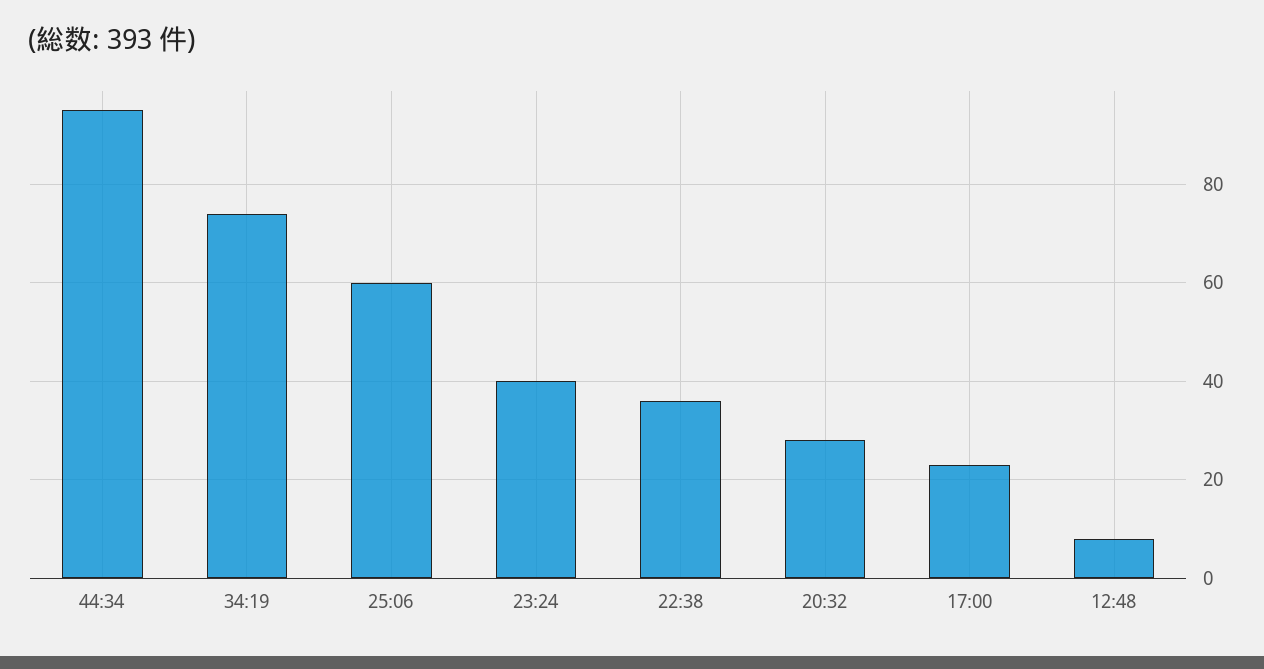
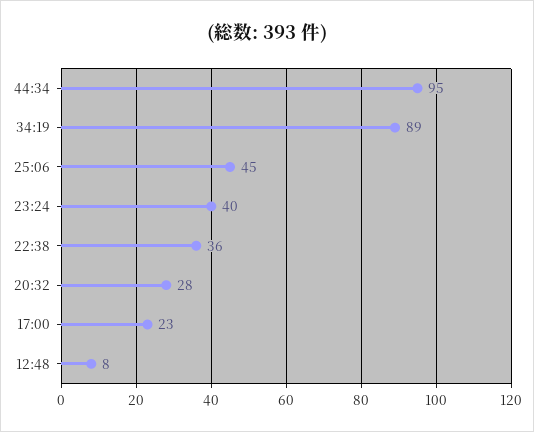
34:19: 75 -> 89
25:06: 60 -> 45

